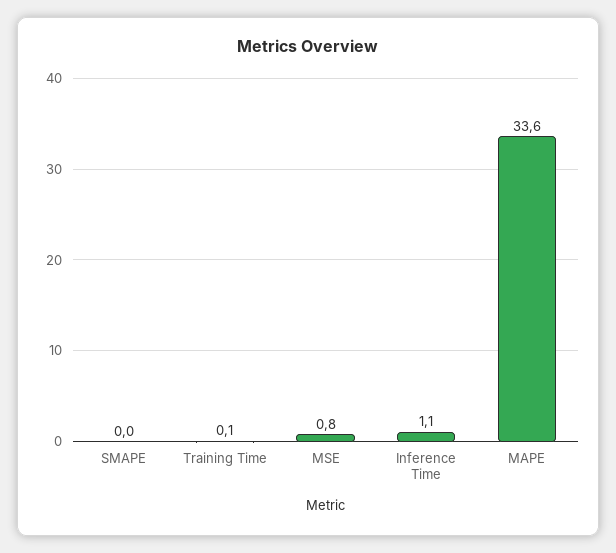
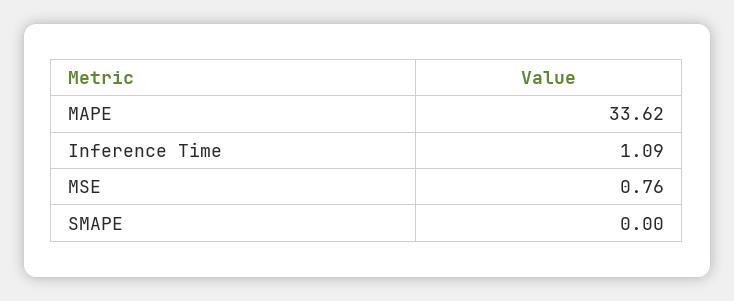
Training Time: 0.1 -> none

